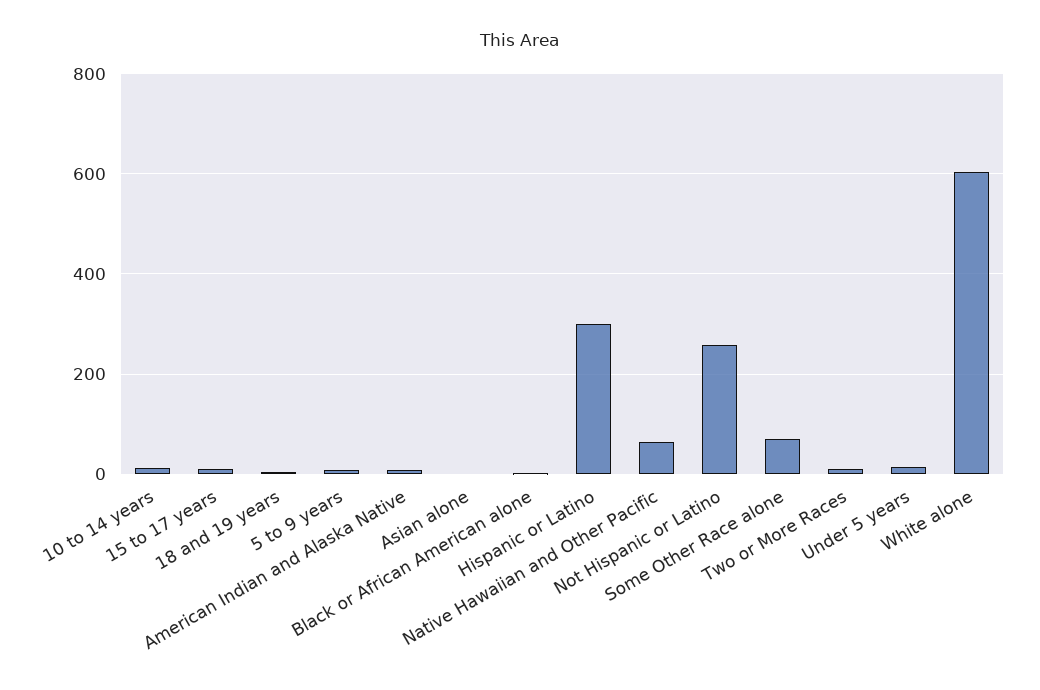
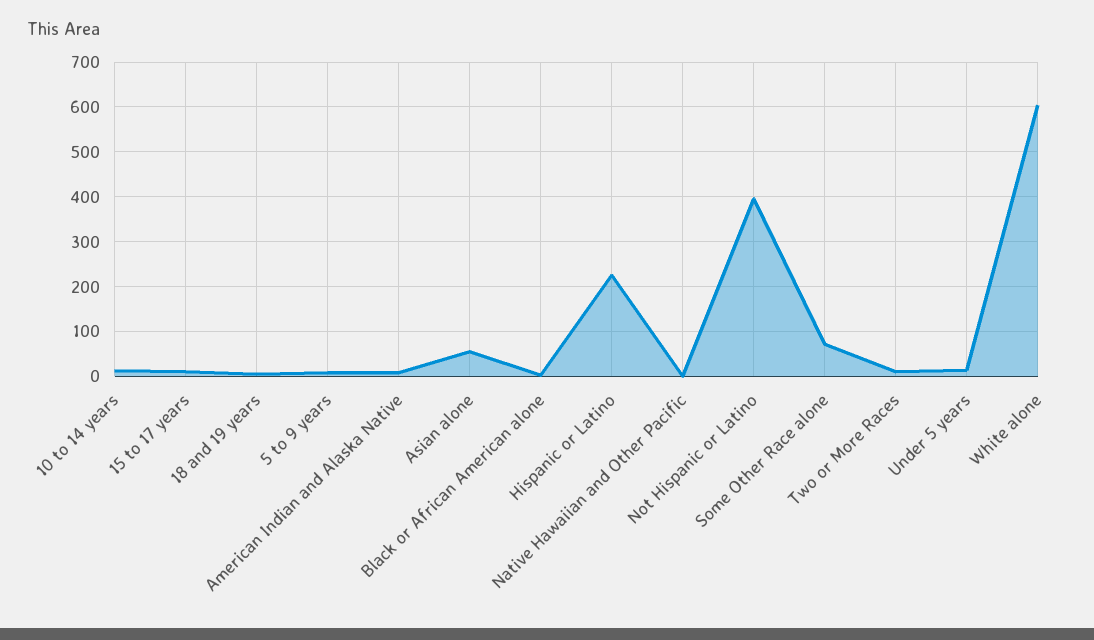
Asian alone: 0 -> 60
Hispanic or Latino: 300 -> 220
Native Hawaiian and Other Pacific: 60 -> 0
Not Hispanic or Latino: 260 -> 400

